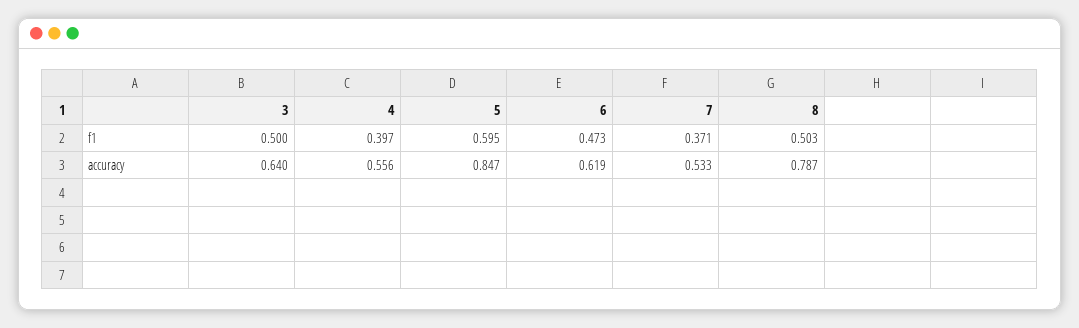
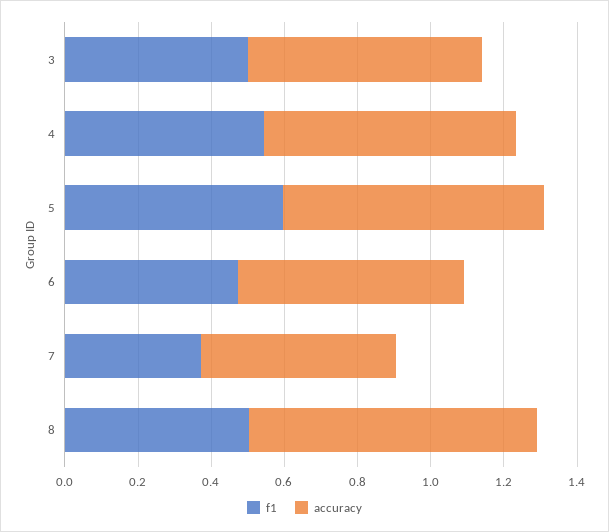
f1, 4: 0.397 -> 0.55
accuracy, 4: 0.556 -> 0.7
accuracy, 5: 0.847 -> 0.7

